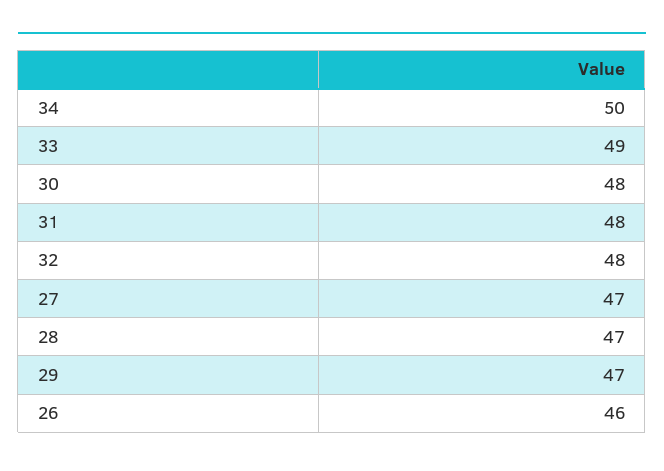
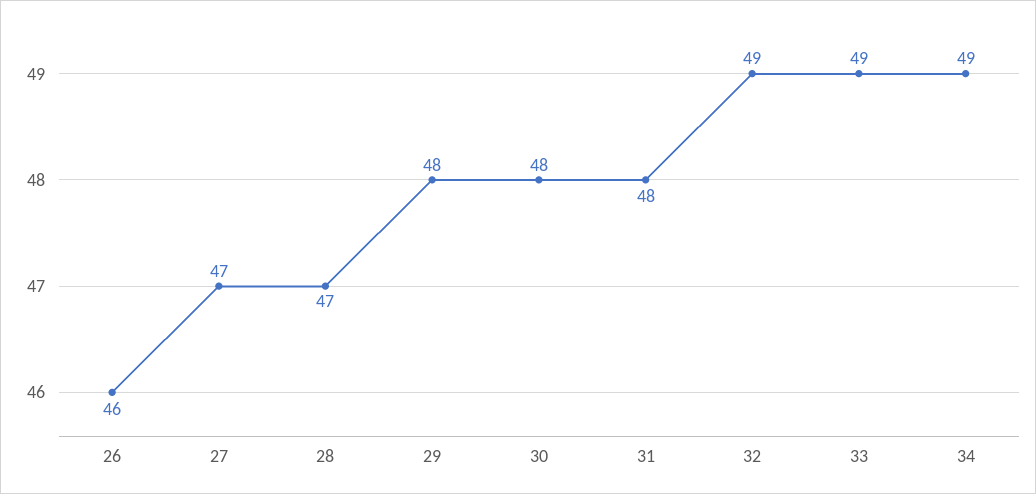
34: 50 -> 49
32: 48 -> 49
29: 47 -> 48

